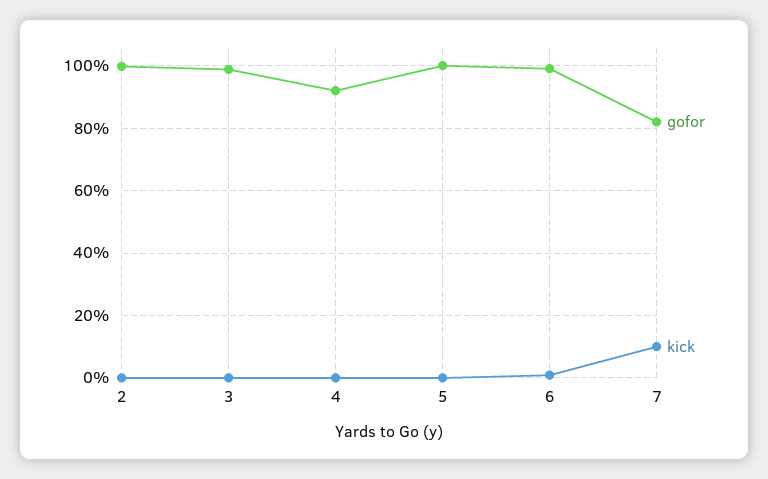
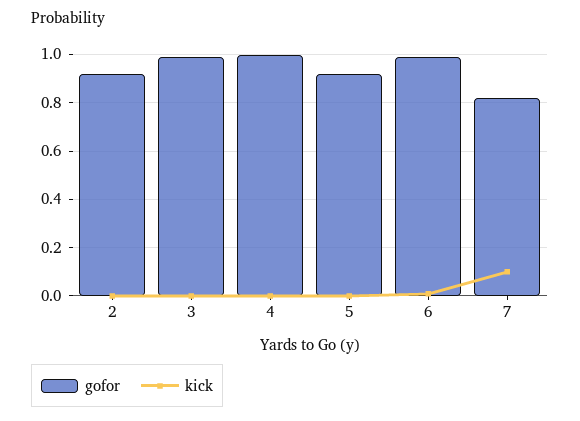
gofor, 2: 1 -> 0.925
gofor, 4: 0.92 -> 1
gofor, 5: 1 -> 0.925

